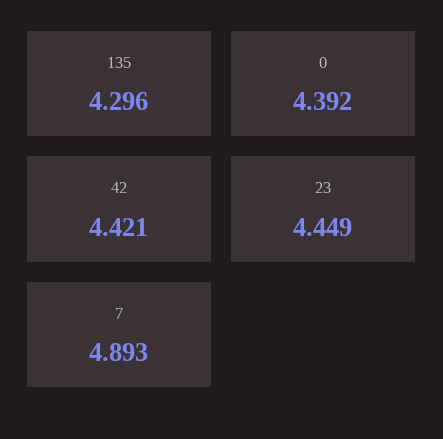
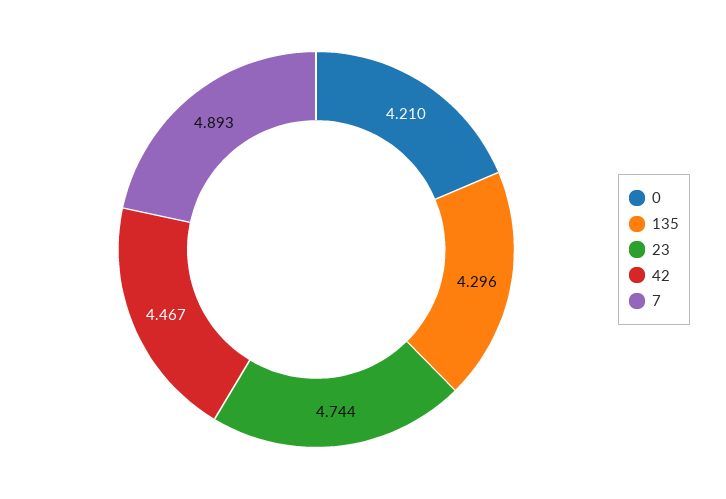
0: 4.392 -> 4.21
42: 4.421 -> 4.467
23: 4.449 -> 4.744

